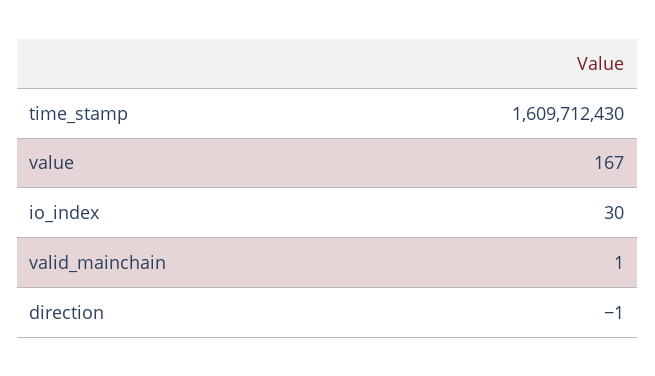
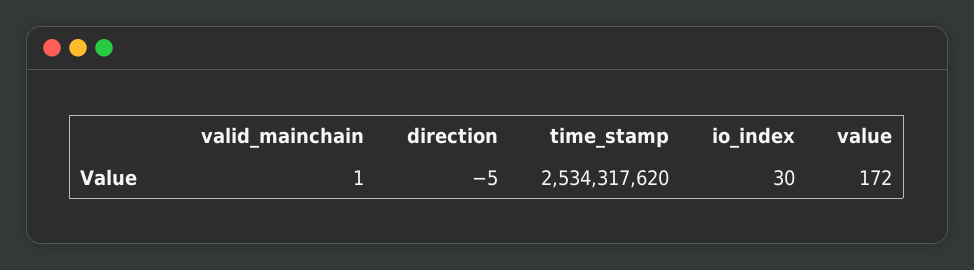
time_stamp: 1609712430 -> 2534317620
value: 167 -> 172
direction: -1 -> -5

